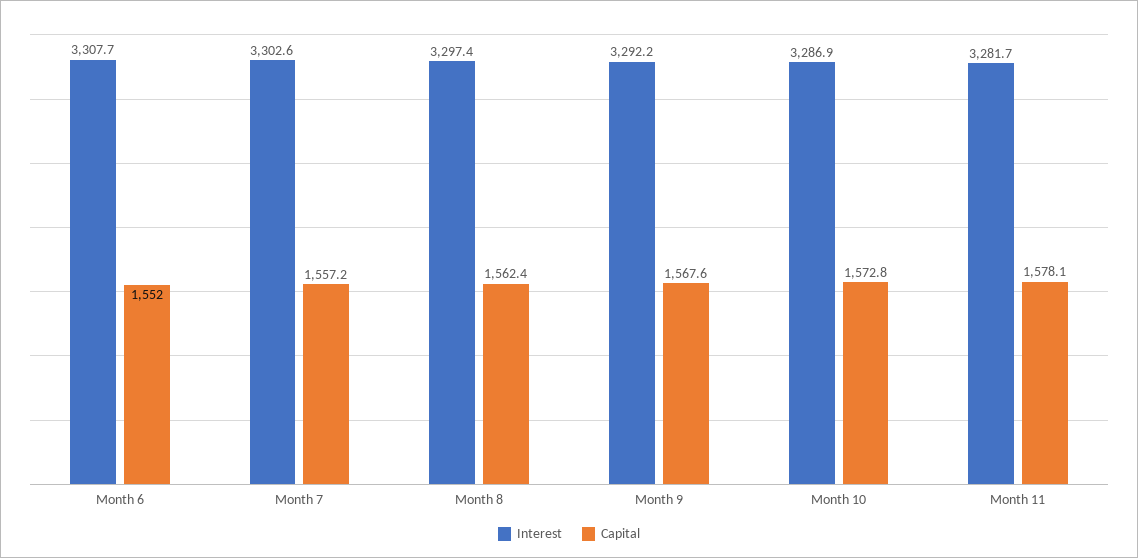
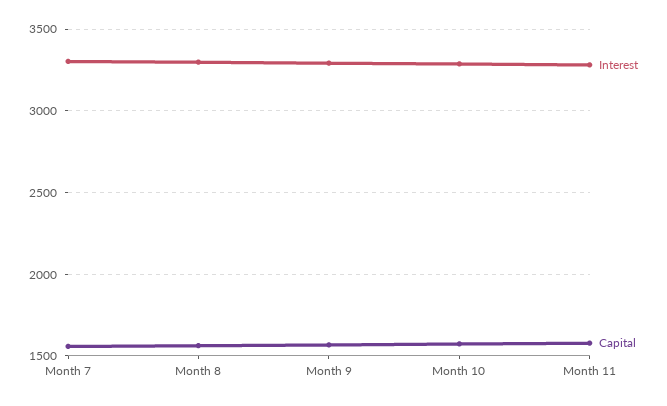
Interest, Month 6: 3307.7 -> none
Capital, Month 6: 1552 -> none

